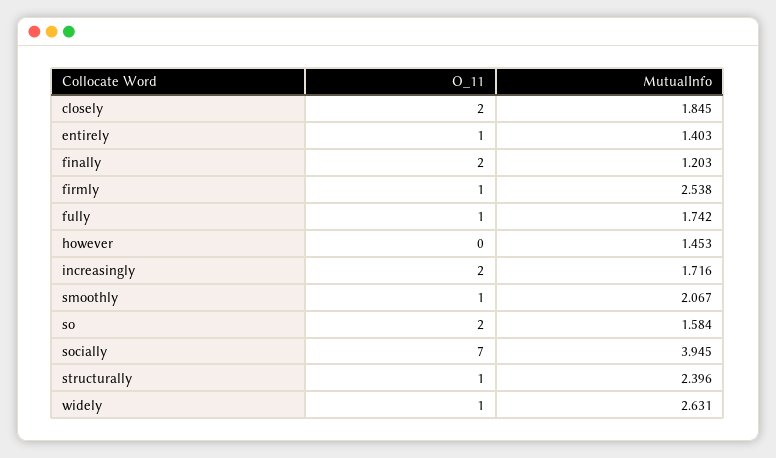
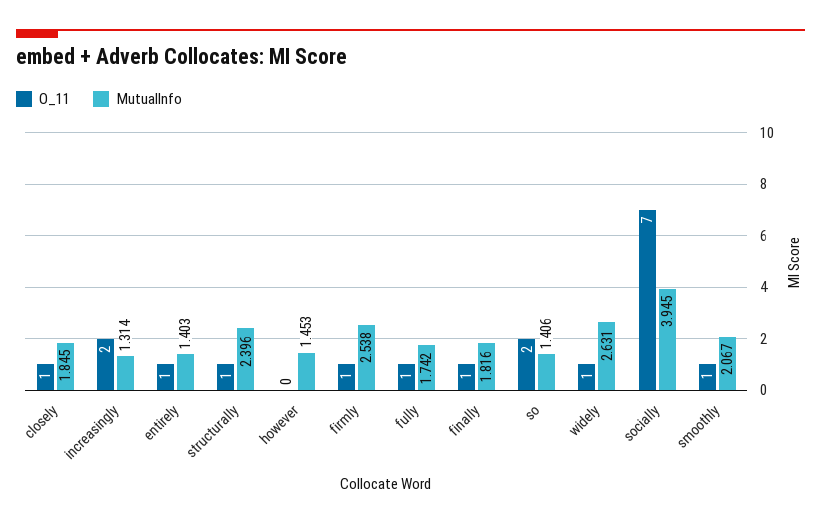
O_11, closely: 2 -> 1
O_11, finally: 2 -> 1
MutualInfo, finally: 1.203 -> 1.816
MutualInfo, increasingly: 1.716 -> 1.314
MutualInfo, so: 1.584 -> 1.406

